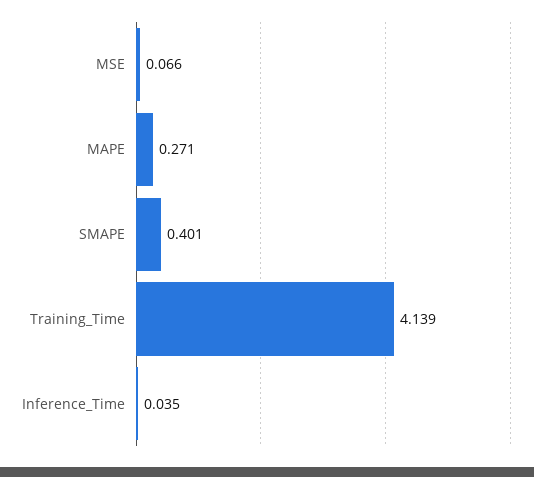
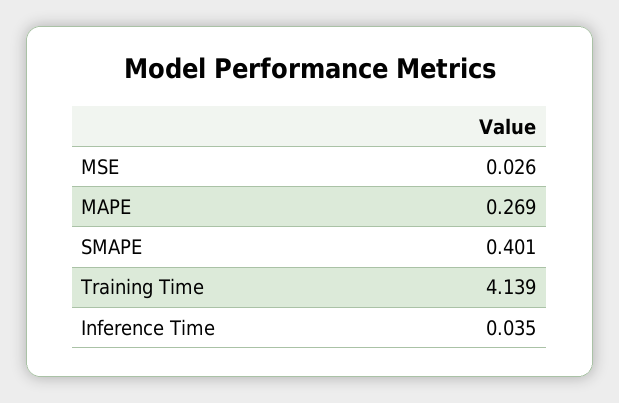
MSE: 0.066 -> 0.026
MAPE: 0.271 -> 0.269

